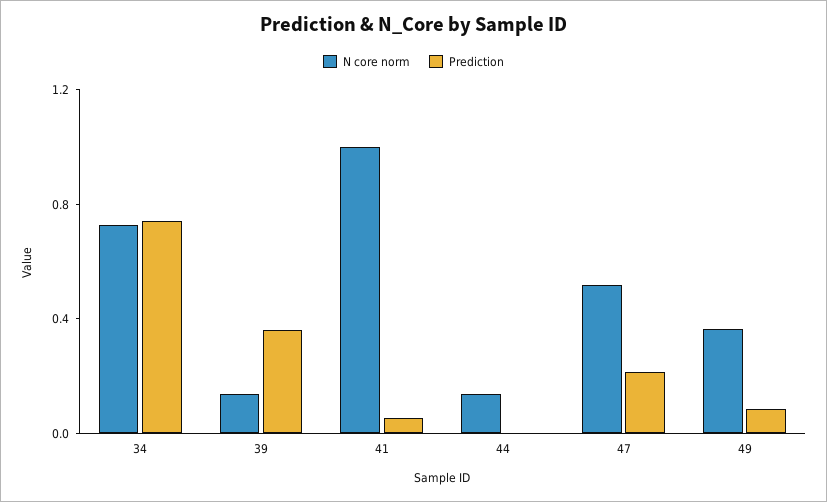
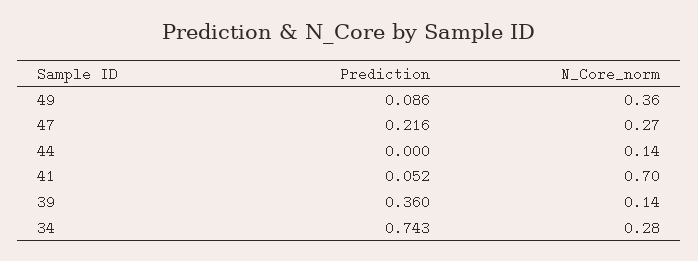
N core norm, 34: 0.7 -> 0.28
N core norm, 41: 1 -> 0.7
N core norm, 47: 0.5 -> 0.27

